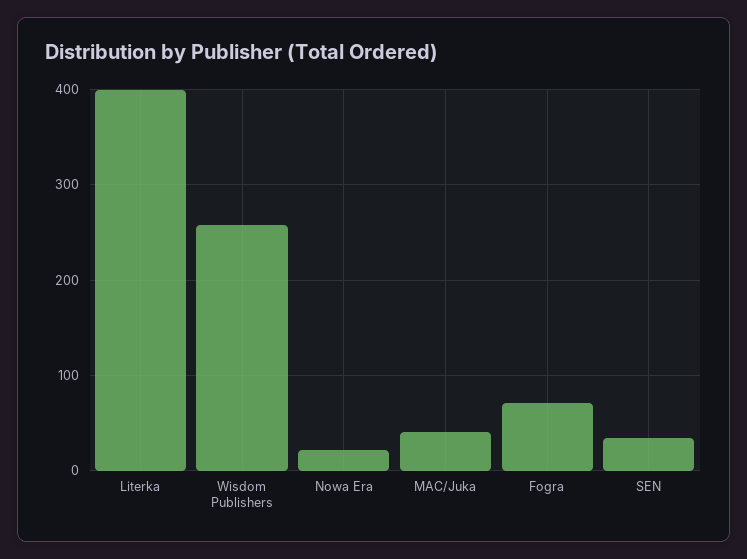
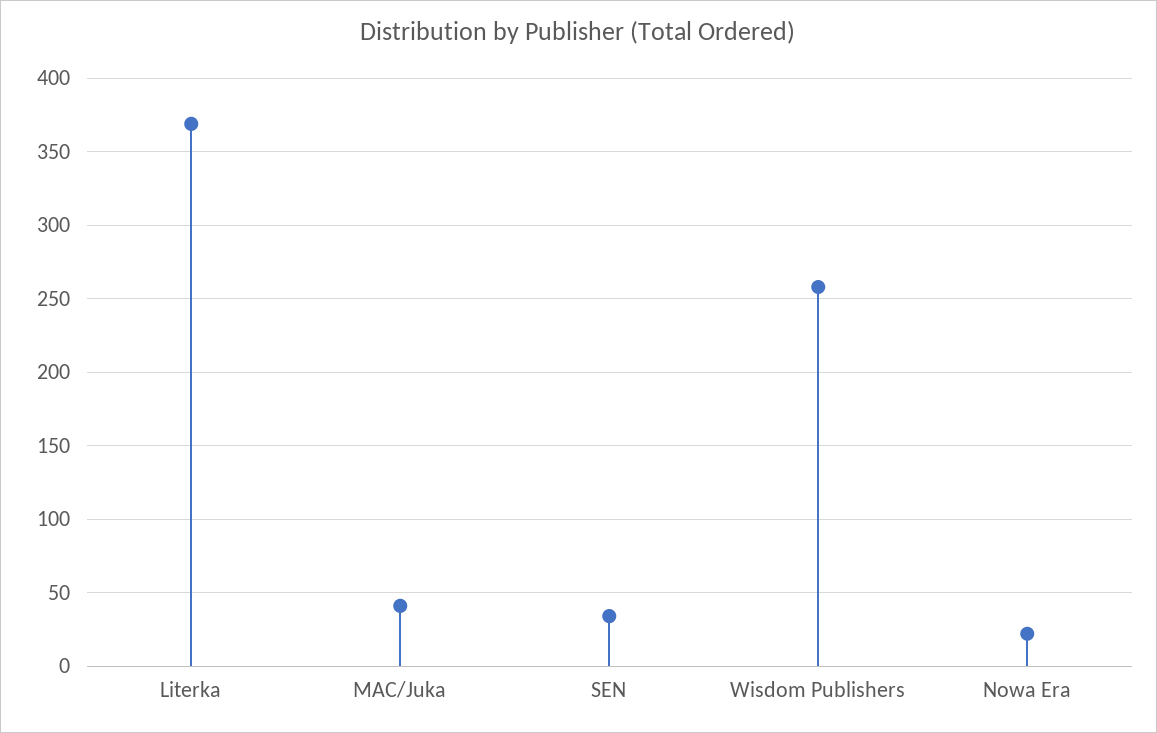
Literka: 400 -> 370
Fogra: 70 -> none

